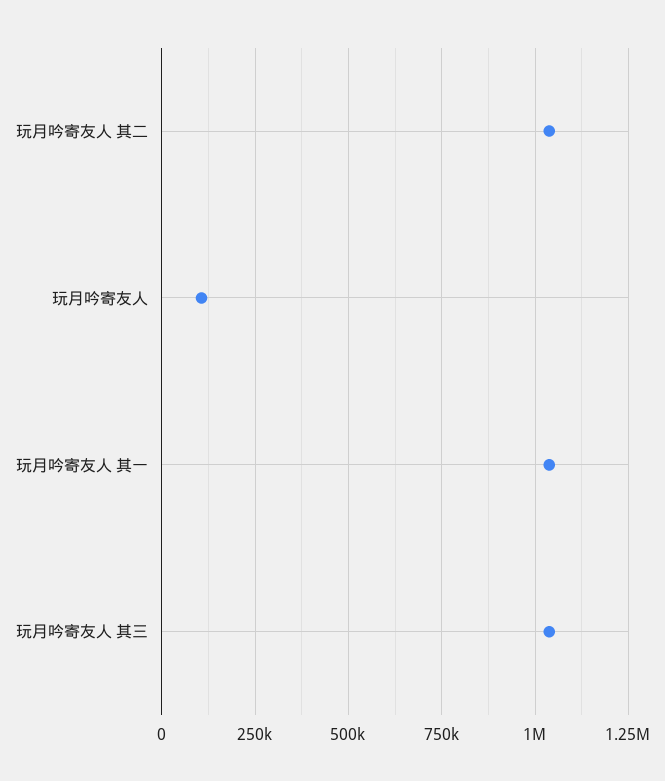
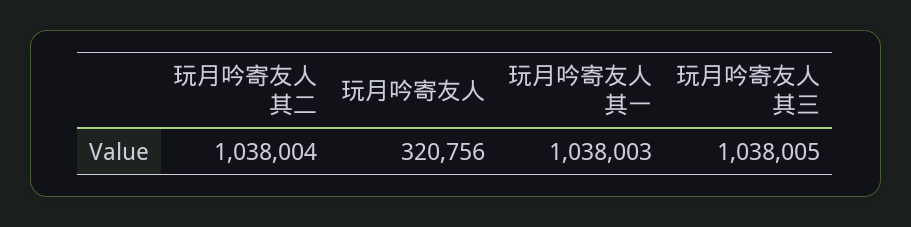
玩月吟寄友人: 100000 -> 320756

